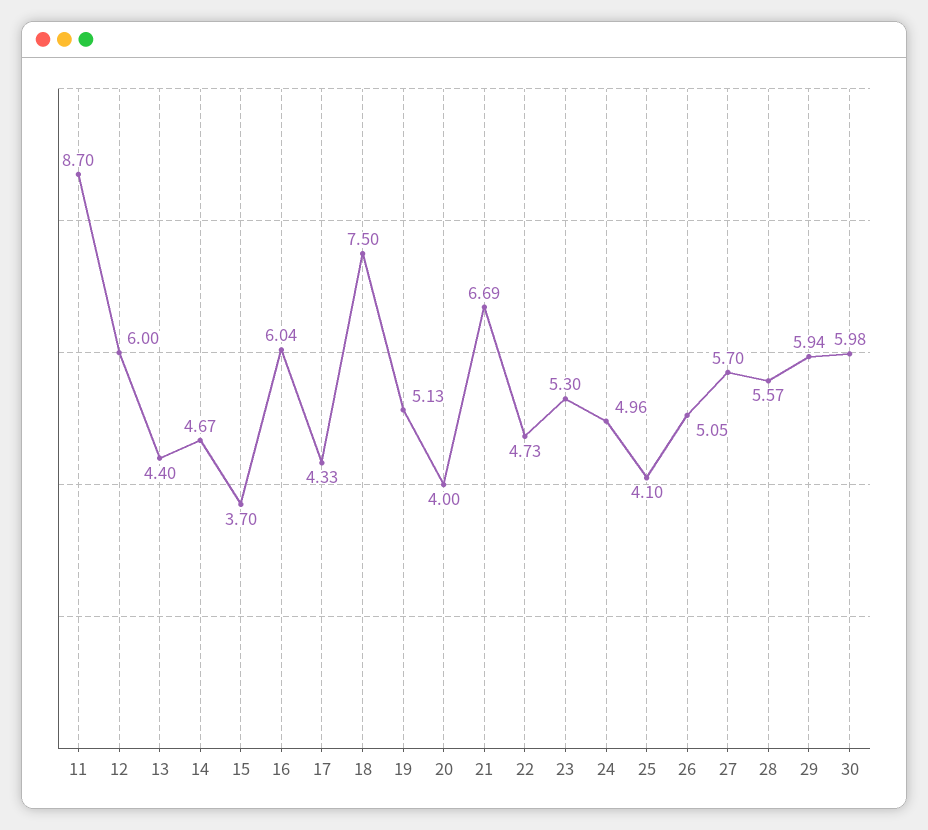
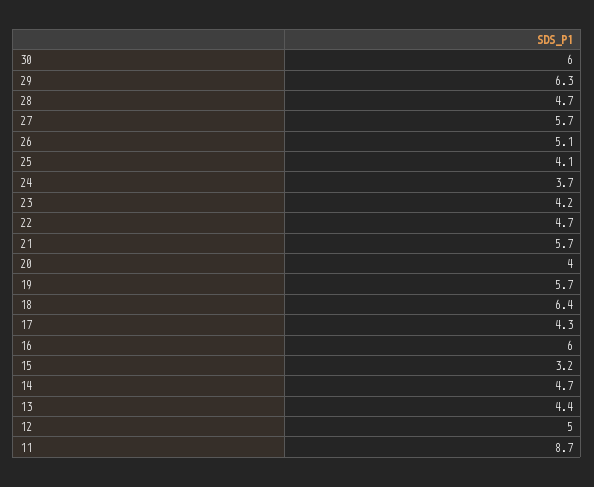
12: 6 -> 5
15: 3.7 -> 3.2
18: 7.5 -> 6.4
19: 5.13 -> 5.7
21: 6.69 -> 5.7
23: 5.3 -> 4.2
24: 4.96 -> 3.7
28: 5.57 -> 4.7
29: 5.94 -> 6.3

